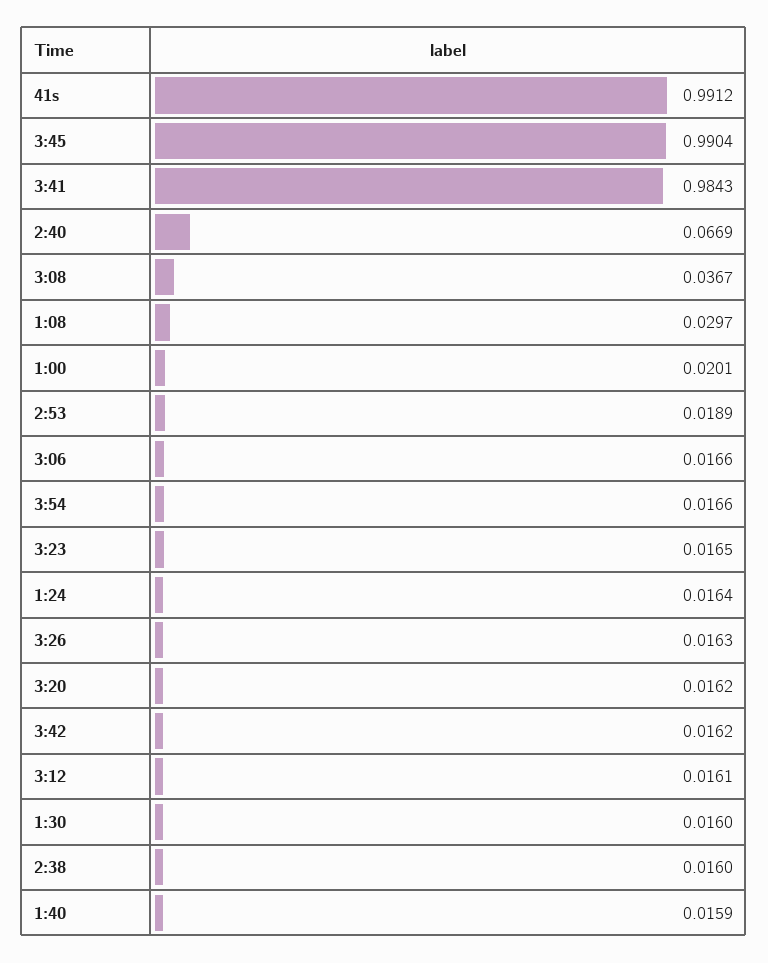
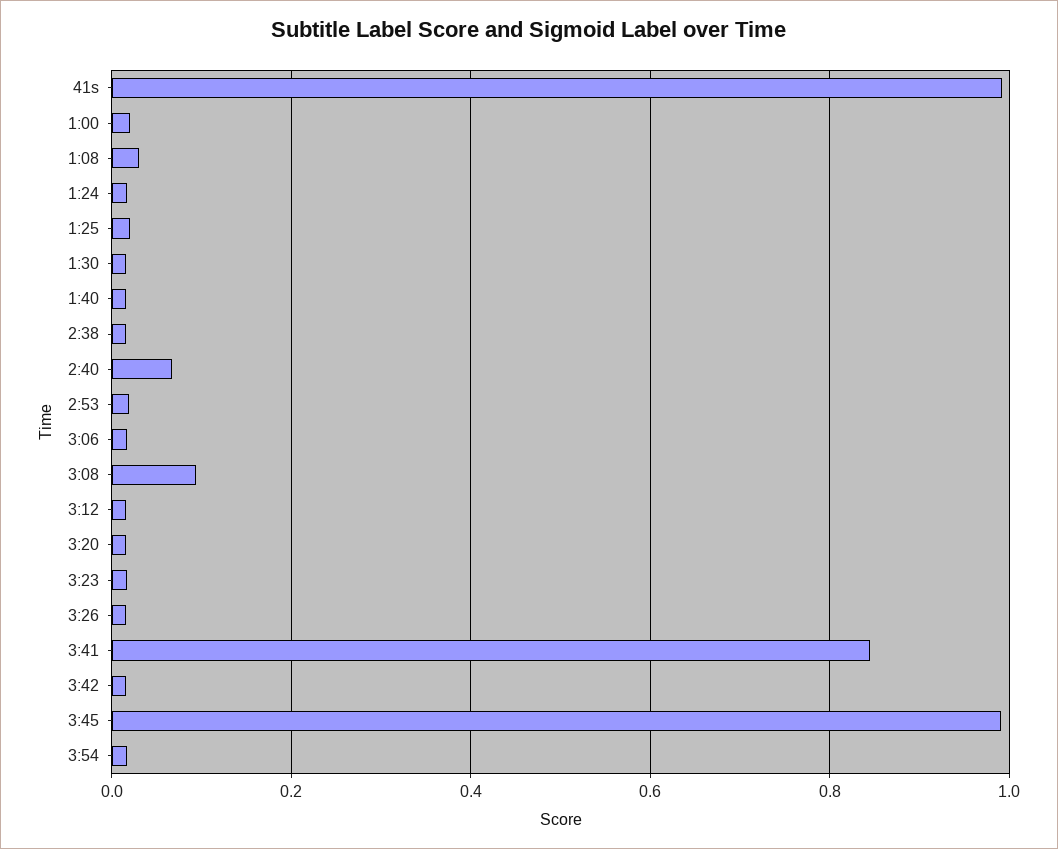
3:41: 0.9843 -> 0.84
3:08: 0.0367 -> 0.1
1:25: none -> 0.02

